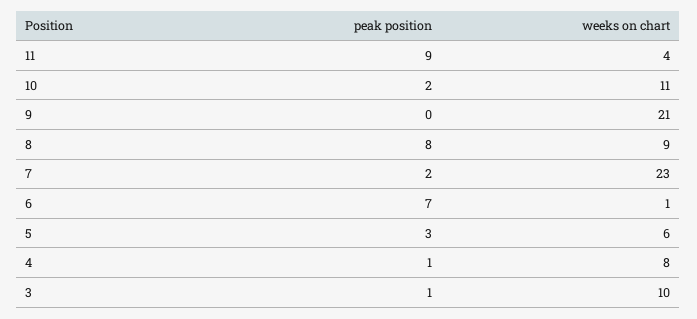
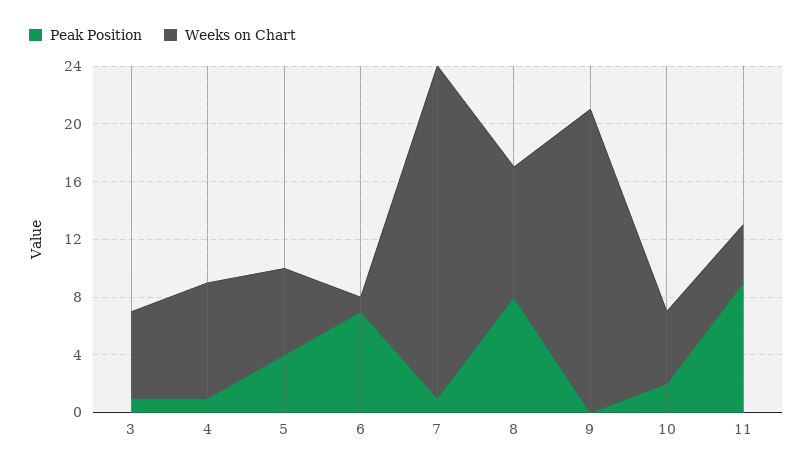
weeks on chart, 10: 11 -> 5
peak position, 7: 2 -> 1
peak position, 5: 3 -> 4
weeks on chart, 3: 10 -> 6

